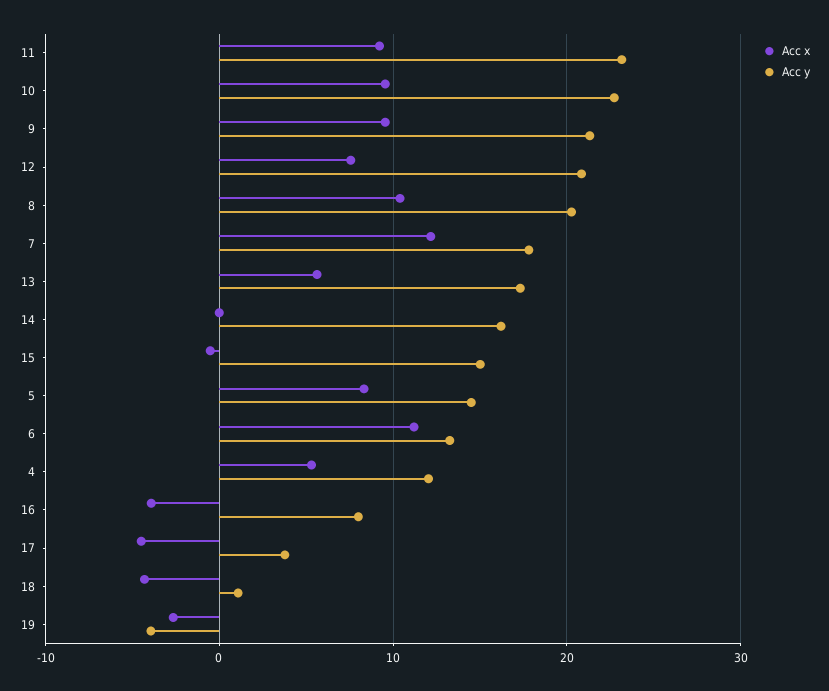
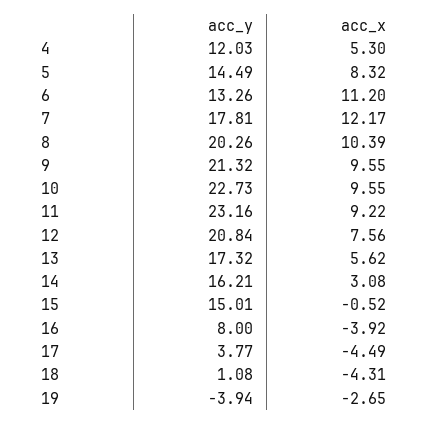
Acc x, 14: 0 -> 3.08

